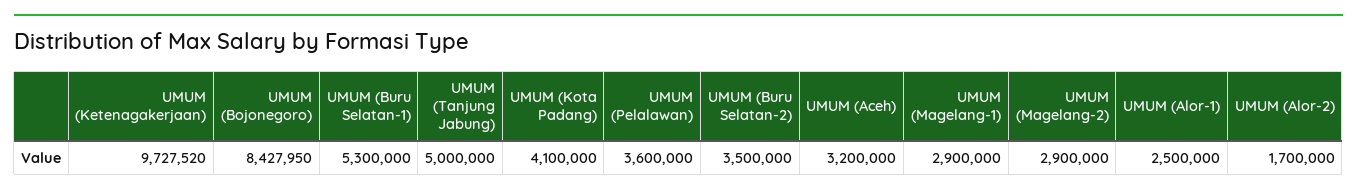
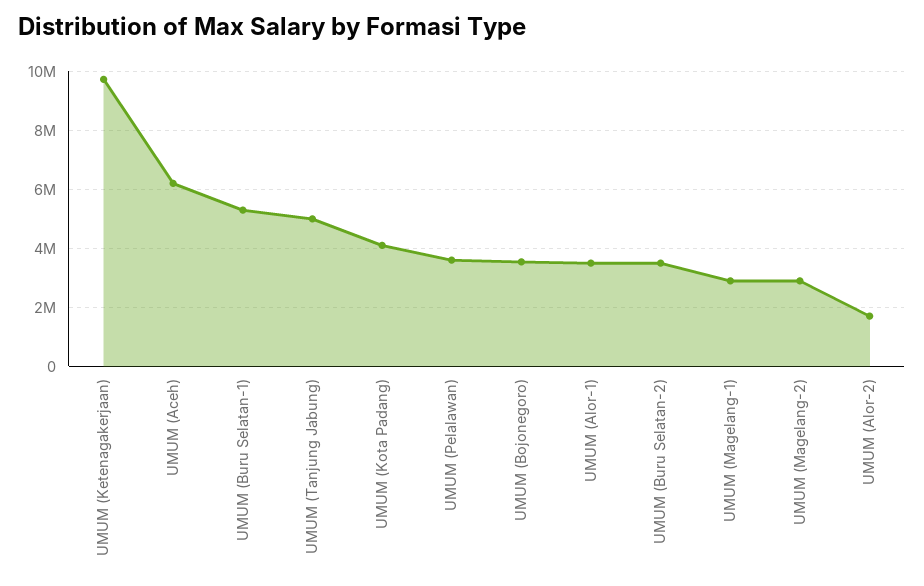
UMUM (Bojonegoro): 8427950 -> 3500000
UMUM (Aceh): 3200000 -> 6250000
UMUM (Alor-1): 2500000 -> 3500000

